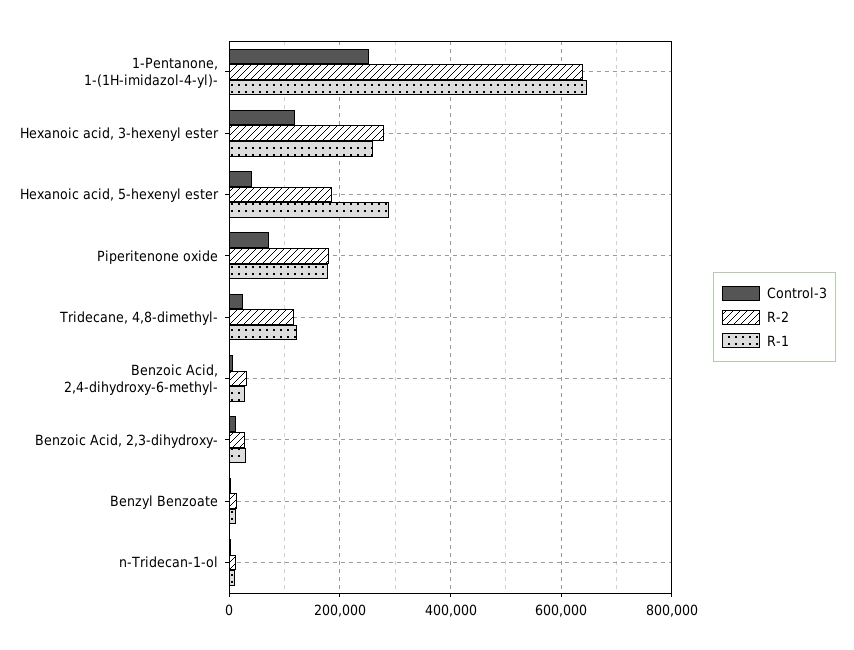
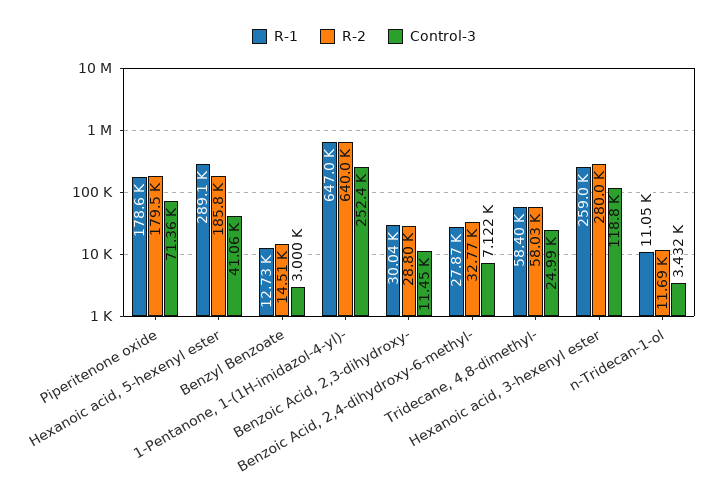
R-2, Tridecane, 4,8-dimethyl-: 120000 -> 58030
R-1, Tridecane, 4,8-dimethyl-: 120000 -> 58400

